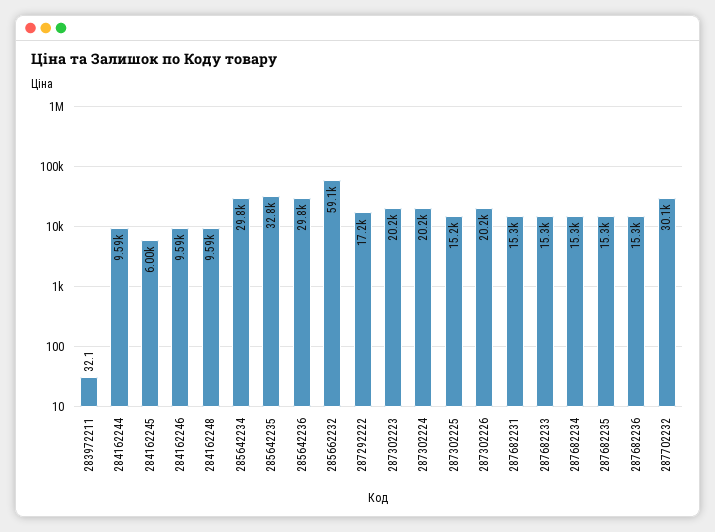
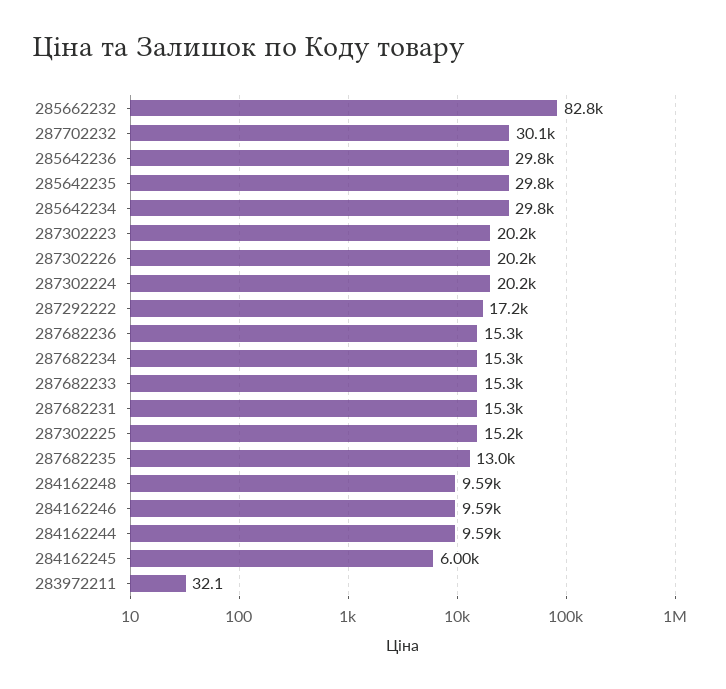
285642235: 32800 -> 29800
285662232: 59100 -> 82800
287682235: 15300 -> 13000

